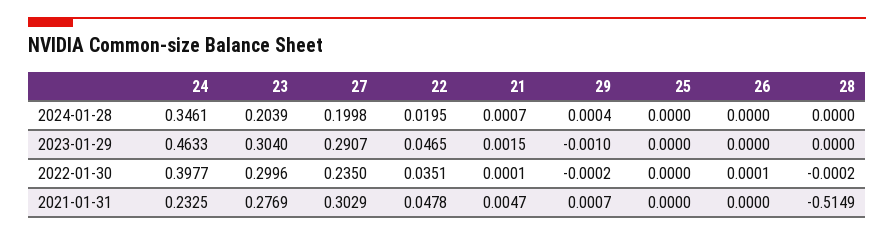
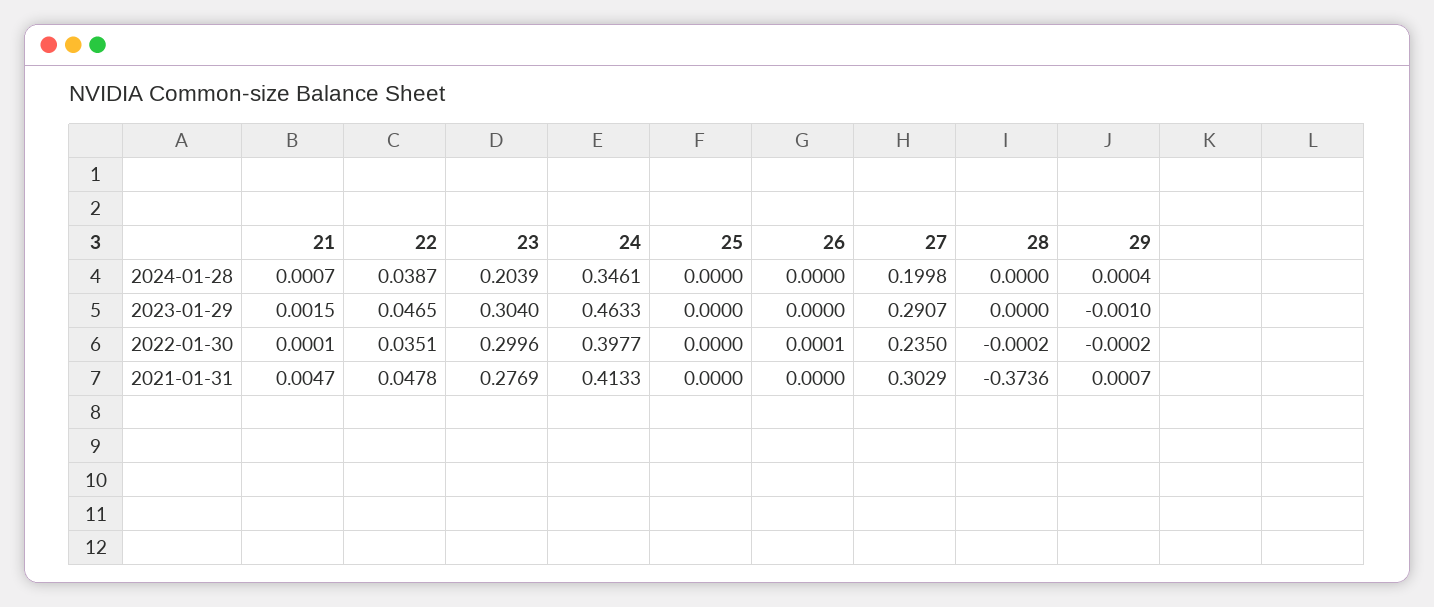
22, 2024-01-28: 0.0195 -> 0.0387
24, 2021-01-31: 0.2325 -> 0.4133
28, 2021-01-31: -0.5149 -> -0.3736

